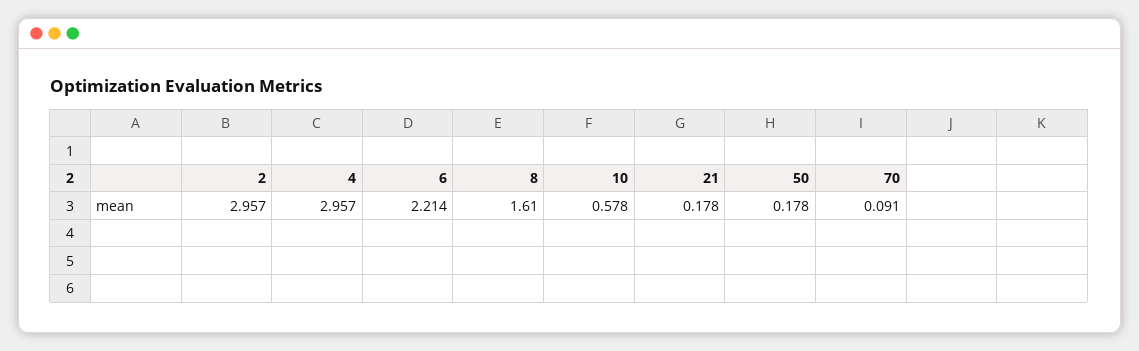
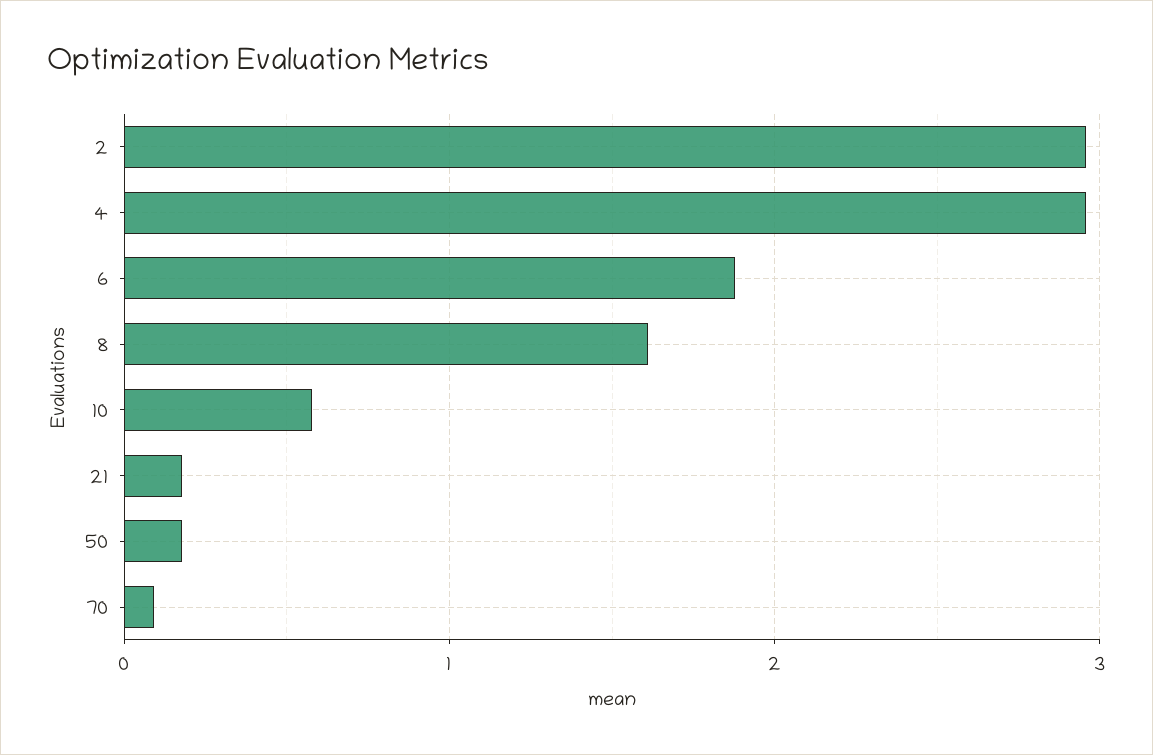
6: 2.214 -> 1.9

